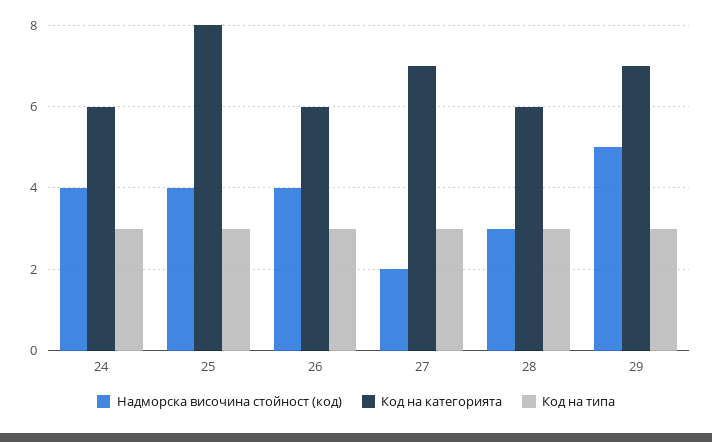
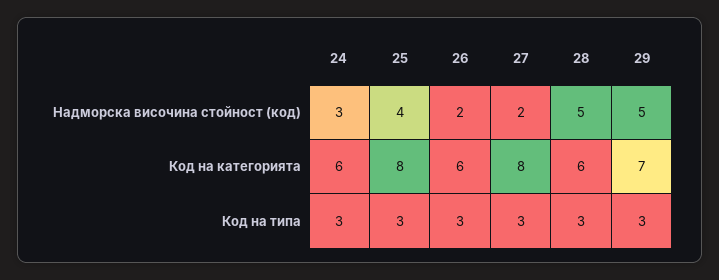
Надморска височина стойност (код), 24: 4 -> 3
Надморска височина стойност (код), 26: 4 -> 2
Код на категорията, 27: 7 -> 8
Надморска височина стойност (код), 28: 3 -> 5

